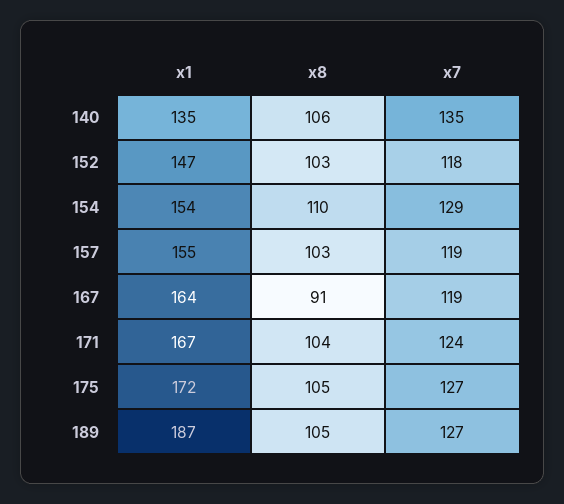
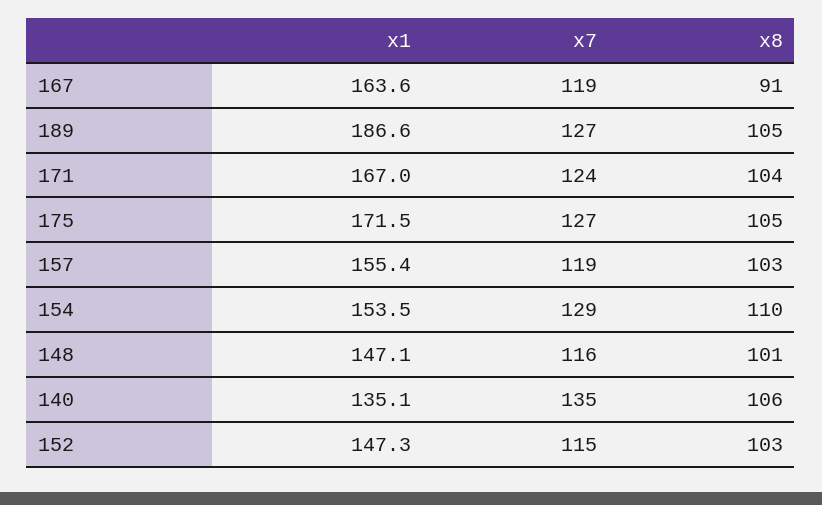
x7, 152: 118 -> 115
x1, 148: none -> 147.1
x7, 148: none -> 116
x8, 148: none -> 101

